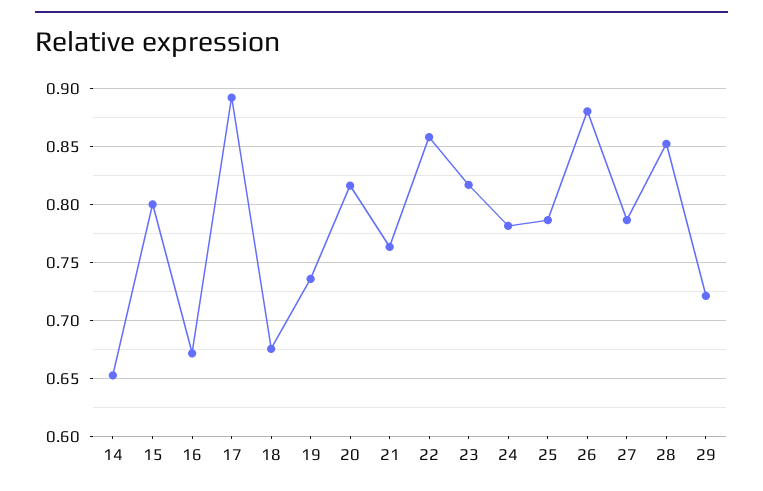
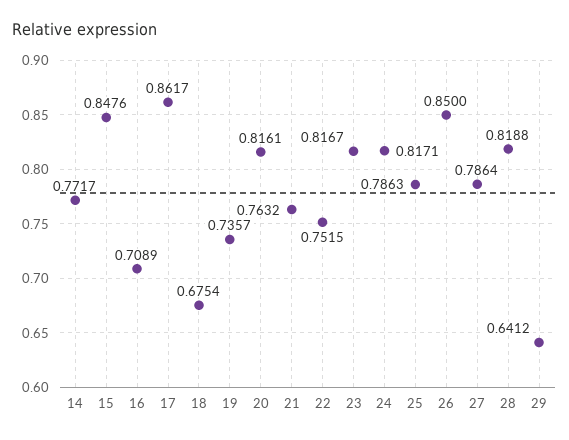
14: 0.65 -> 0.7717
15: 0.8 -> 0.8476
16: 0.67 -> 0.7089
17: 0.89 -> 0.8617
22: 0.86 -> 0.7515
24: 0.78 -> 0.8171
26: 0.88 -> 0.85
28: 0.85 -> 0.8188
29: 0.72 -> 0.6412

